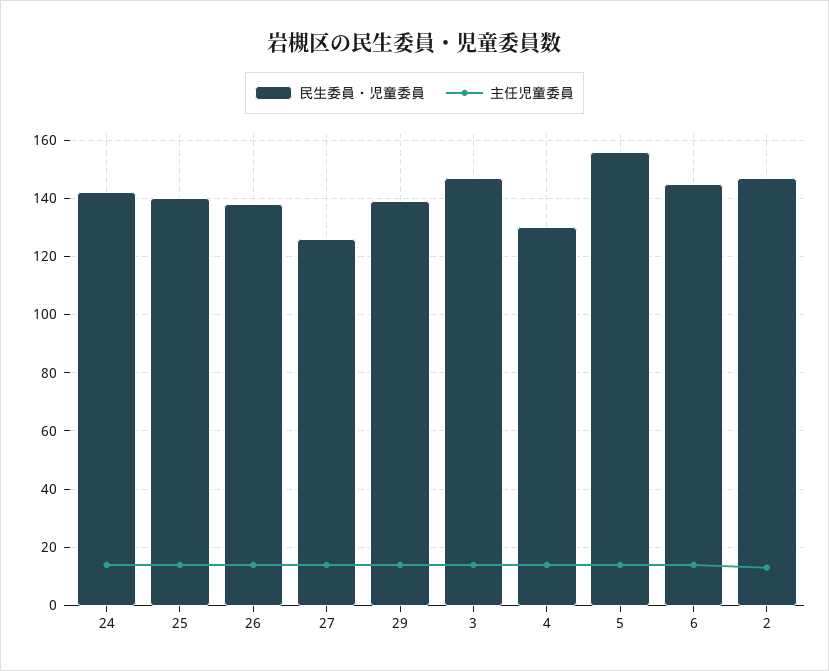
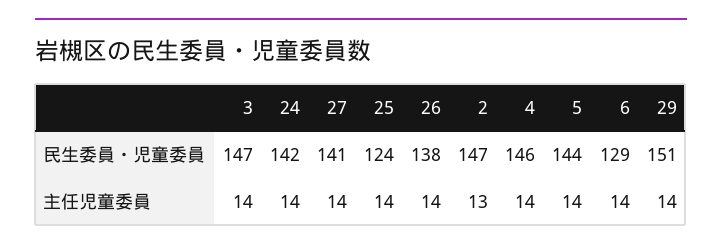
民生委員・児童委員, 25: 140 -> 124
民生委員・児童委員, 27: 125 -> 141
民生委員・児童委員, 29: 140 -> 151
民生委員・児童委員, 4: 130 -> 146
民生委員・児童委員, 5: 155 -> 144
民生委員・児童委員, 6: 145 -> 129

